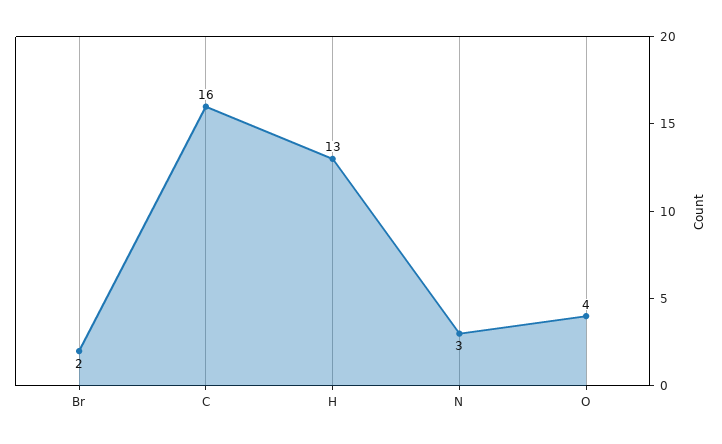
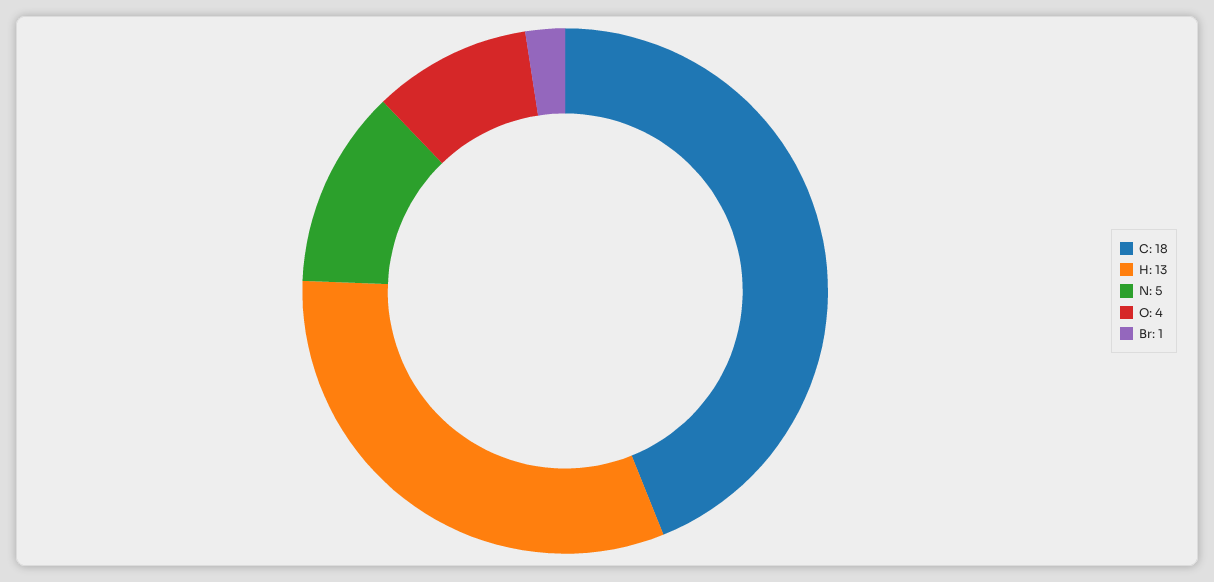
Br: 2 -> 1
C: 16 -> 18
N: 3 -> 5

